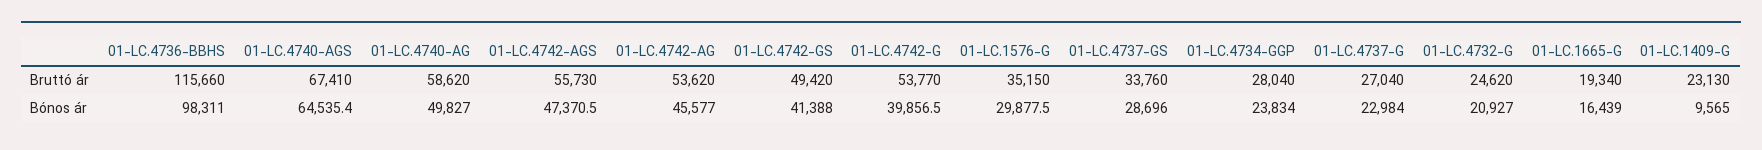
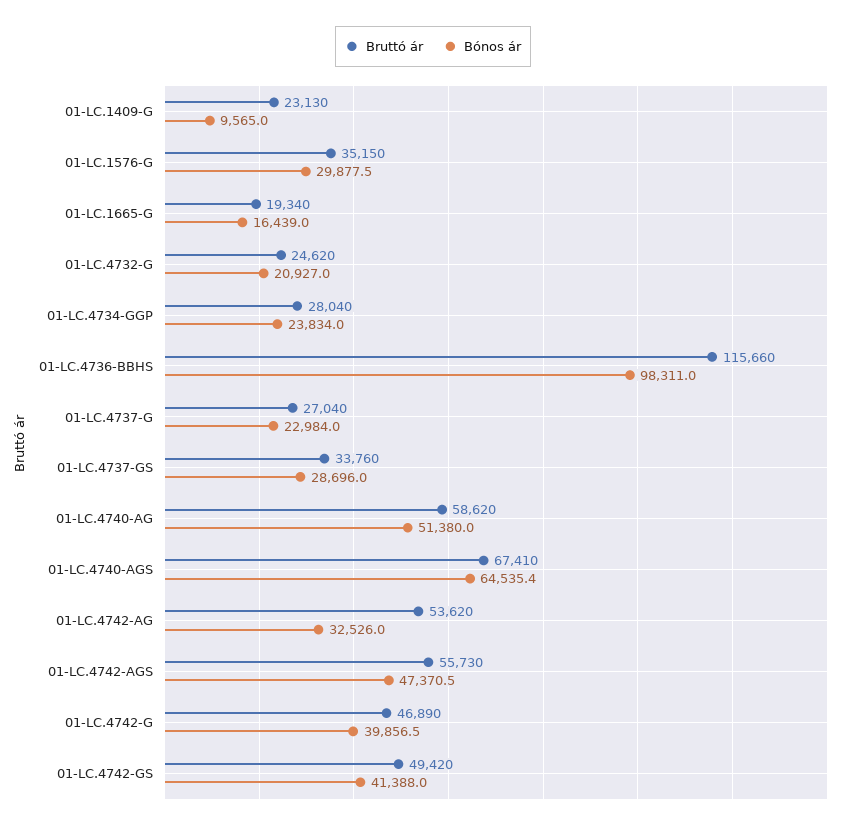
Bruttó ár, 01-LC.4742-G: 53770 -> 46890
Bónos ár, 01-LC.4740-AG: 49827 -> 51380
Bónos ár, 01-LC.4742-AG: 45577 -> 32526

